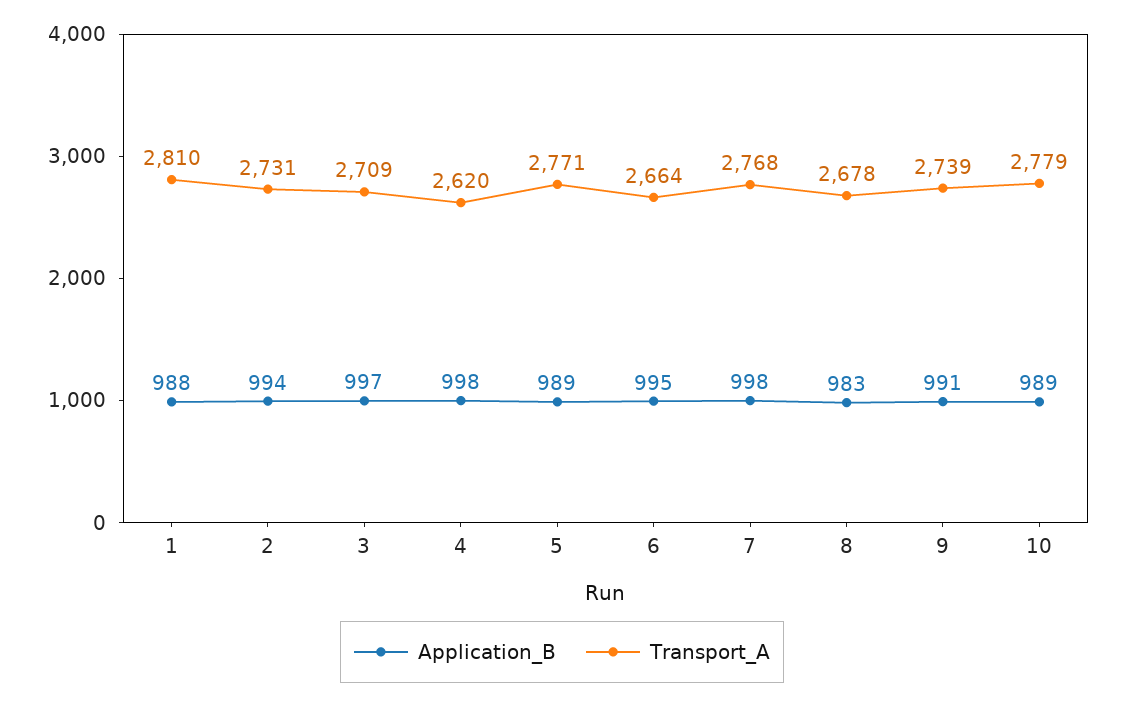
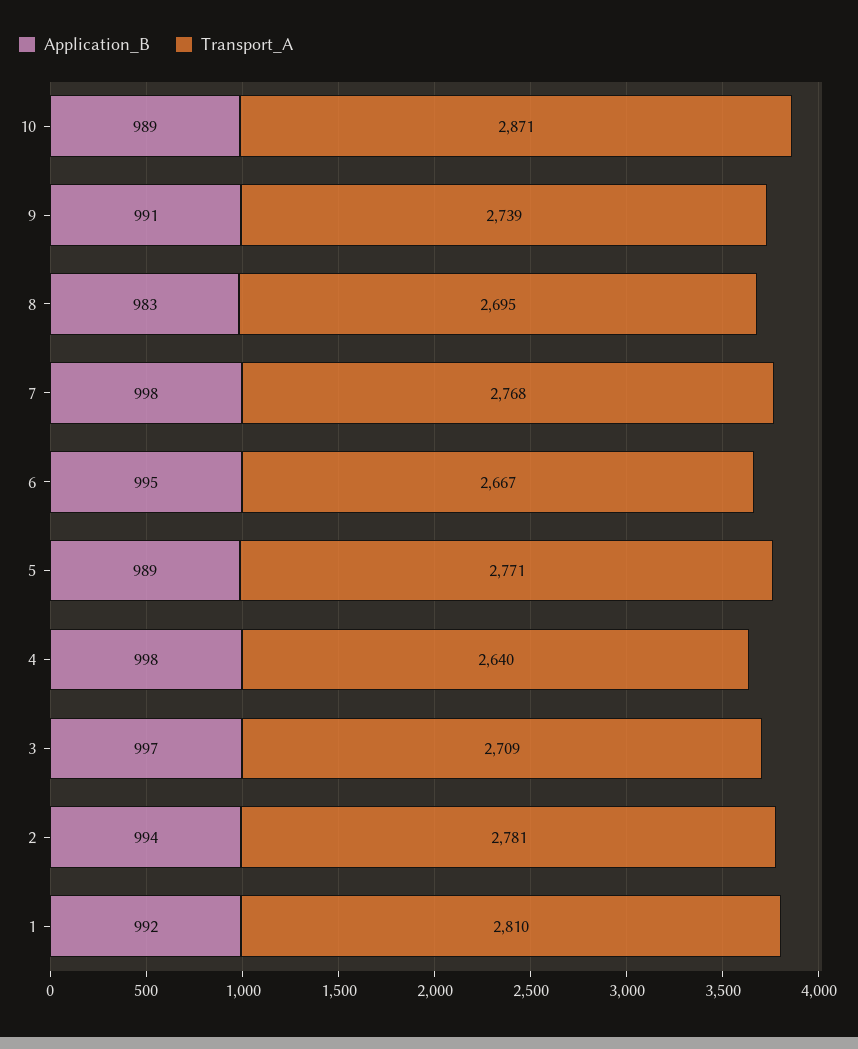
Application_B, 1: 988 -> 992
Transport_A, 2: 2731 -> 2781
Transport_A, 4: 2620 -> 2640
Transport_A, 6: 2664 -> 2667
Transport_A, 8: 2678 -> 2695
Transport_A, 10: 2779 -> 2871

